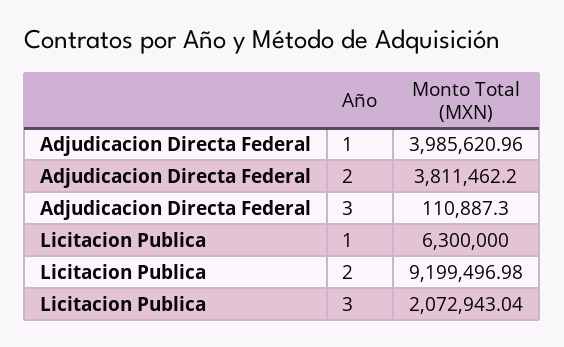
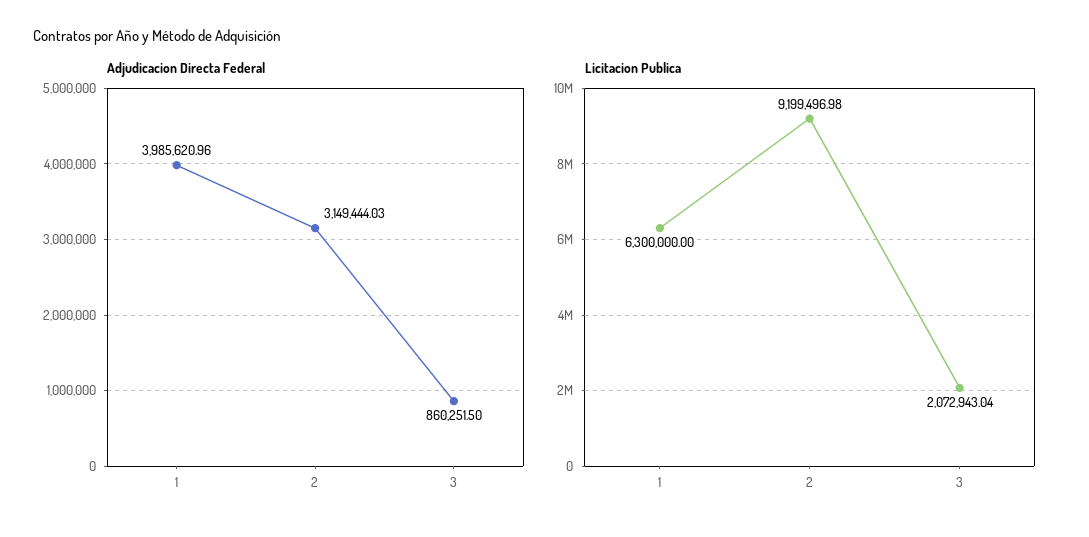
Adjudicacion Directa Federal, 2: 3811462.2 -> 3149444.03
Adjudicacion Directa Federal, 3: 110887.3 -> 860251.5

